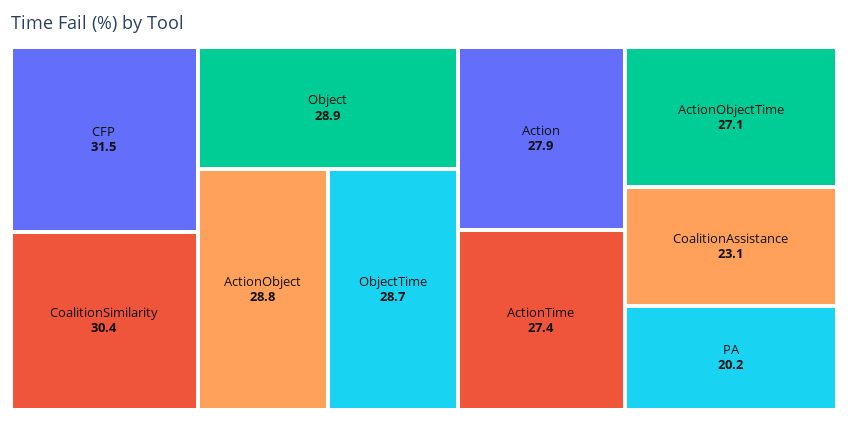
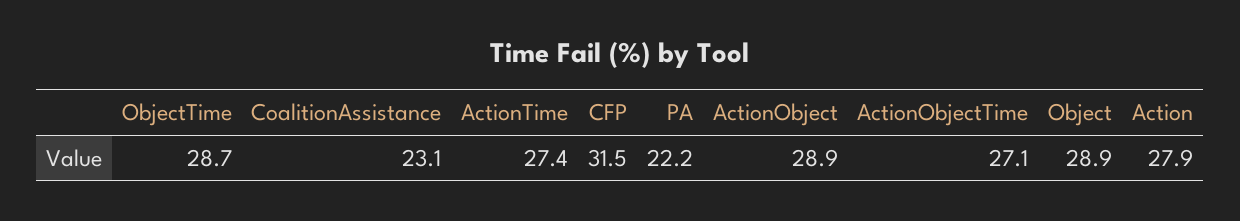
CoalitionSimilarity: 30.4 -> none
ActionObject: 28.8 -> 28.9
PA: 20.2 -> 22.2

